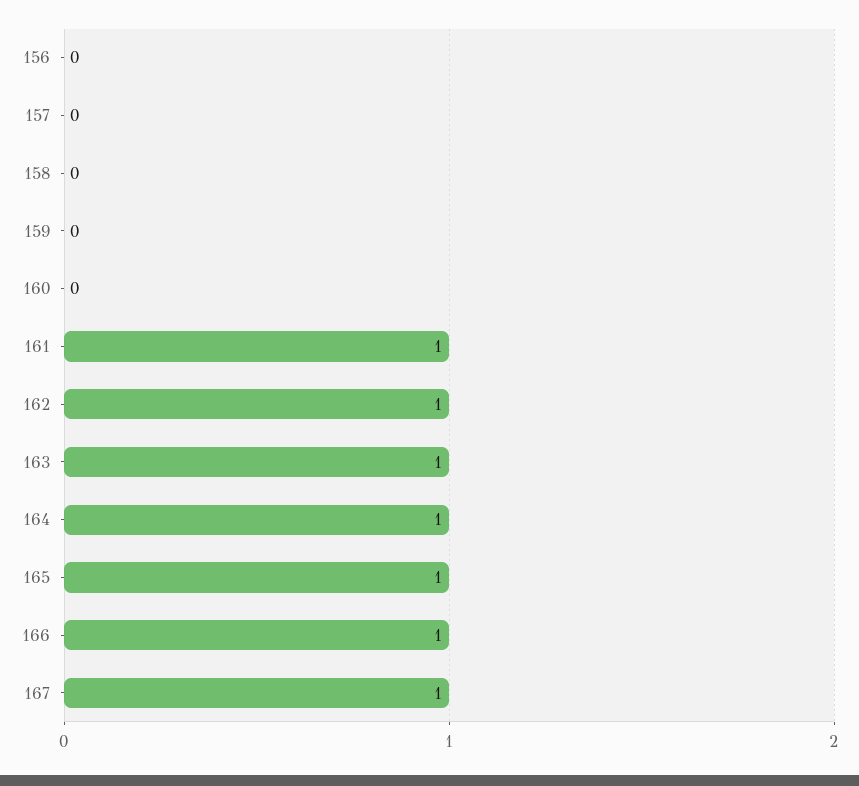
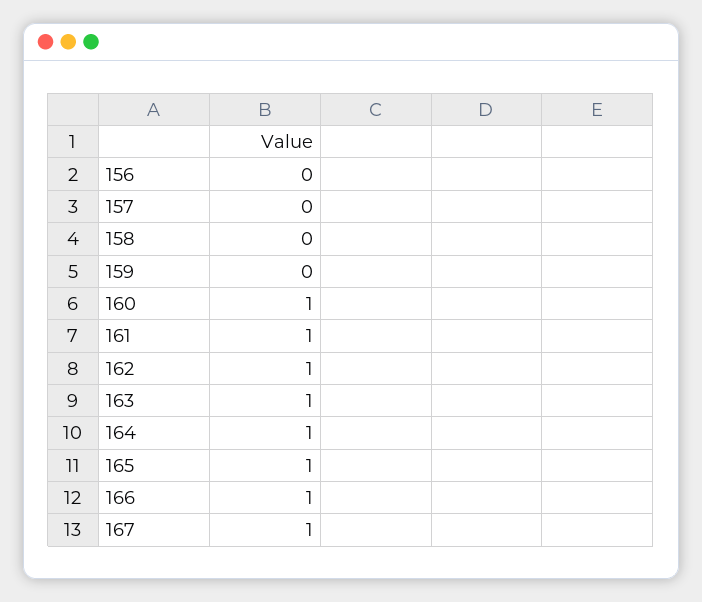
160: 0 -> 1

